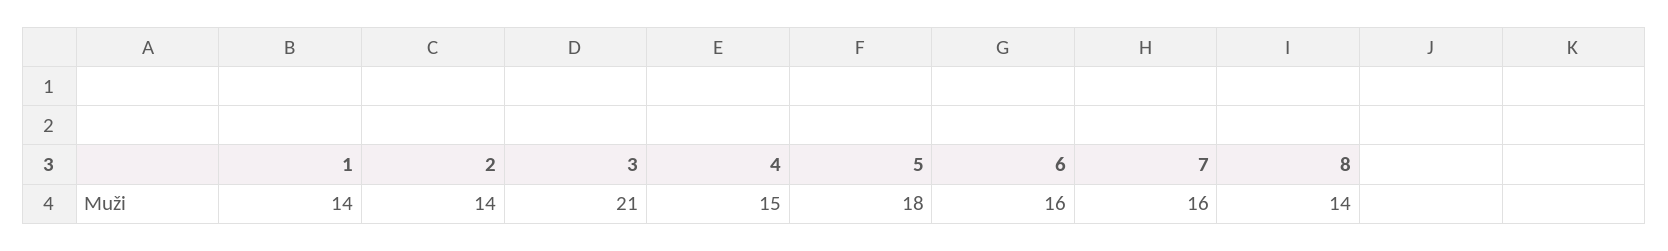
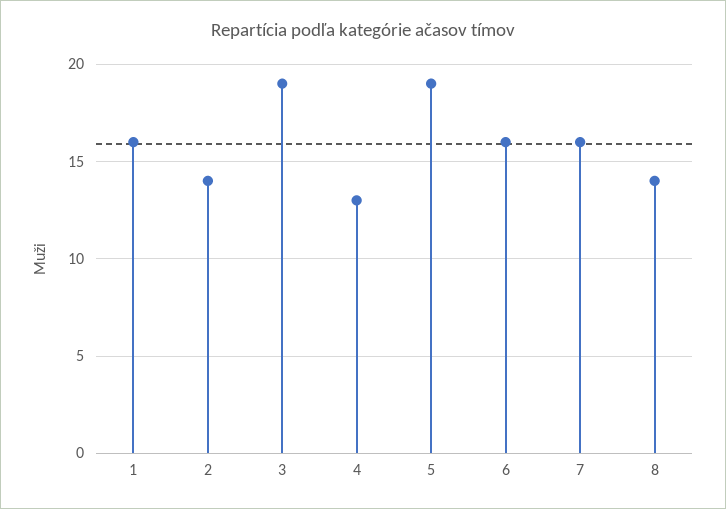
1: 14 -> 16
3: 21 -> 19
4: 15 -> 13
5: 18 -> 19

